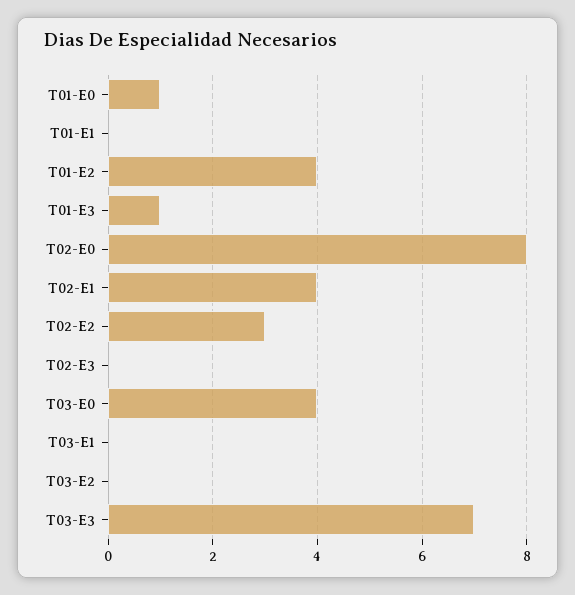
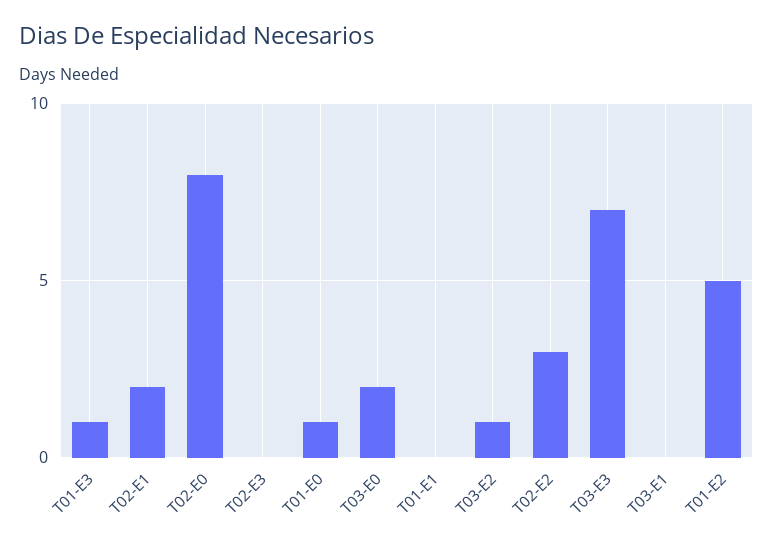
T01-E2: 4 -> 5
T02-E1: 4 -> 2
T03-E0: 4 -> 2
T03-E2: 0 -> 1

